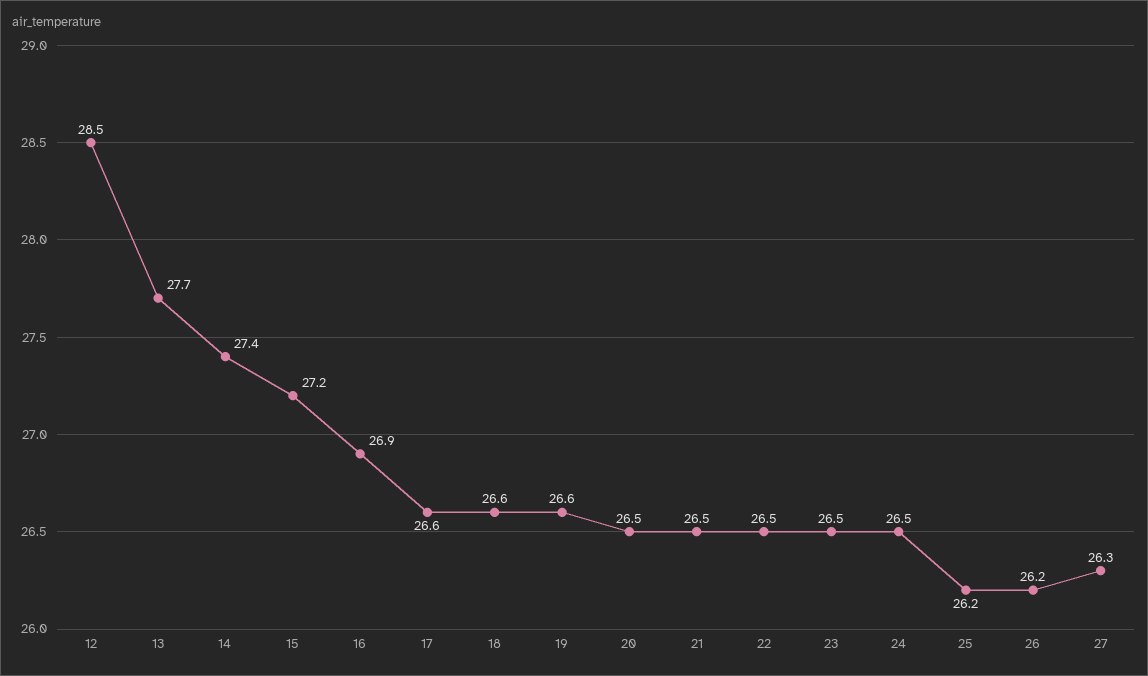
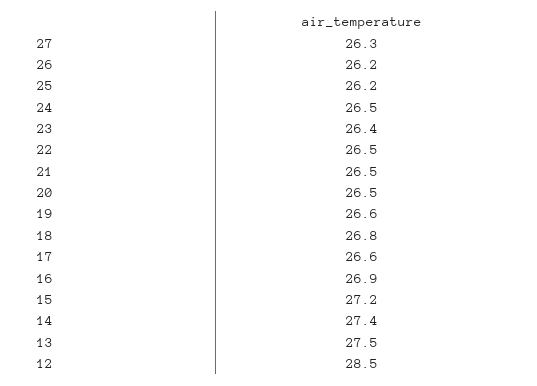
13: 27.7 -> 27.5
18: 26.6 -> 26.8
23: 26.5 -> 26.4

